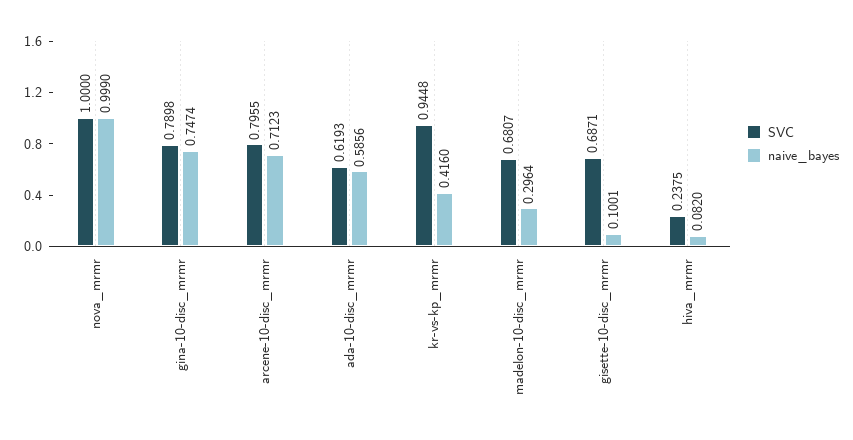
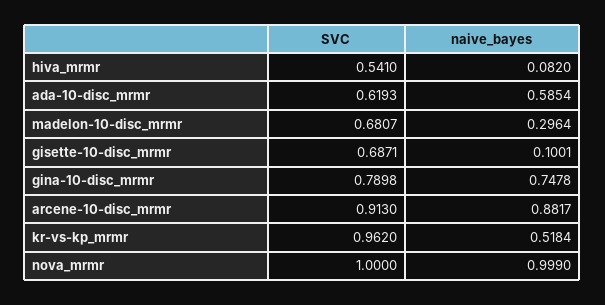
naive_bayes, gina-10-disc_mrmr: 0.7474 -> 0.7478
SVC, arcene-10-disc_mrmr: 0.7955 -> 0.913
naive_bayes, arcene-10-disc_mrmr: 0.7123 -> 0.8817
naive_bayes, ada-10-disc_mrmr: 0.5856 -> 0.5854
SVC, kr-vs-kp_mrmr: 0.9448 -> 0.962
naive_bayes, kr-vs-kp_mrmr: 0.416 -> 0.5184
SVC, hiva_mrmr: 0.2375 -> 0.541

